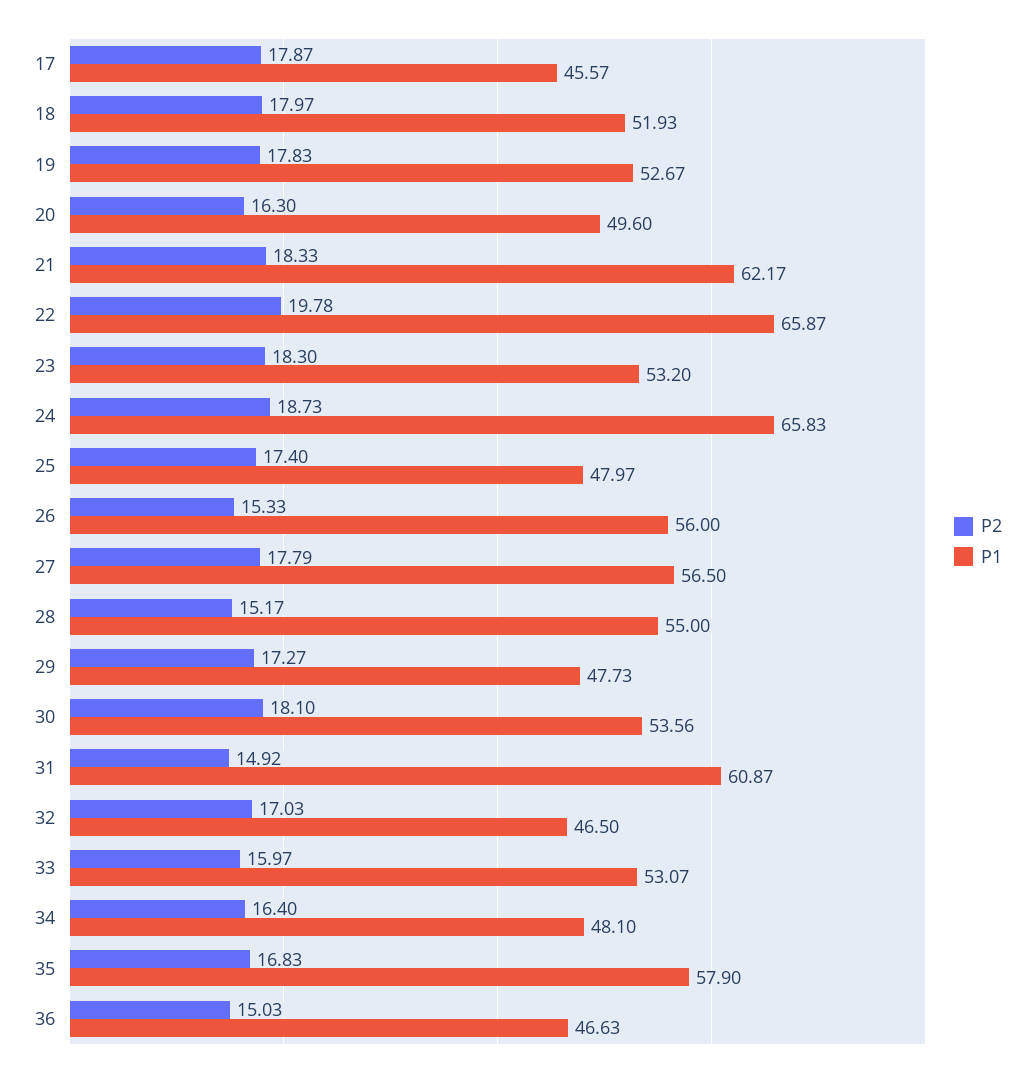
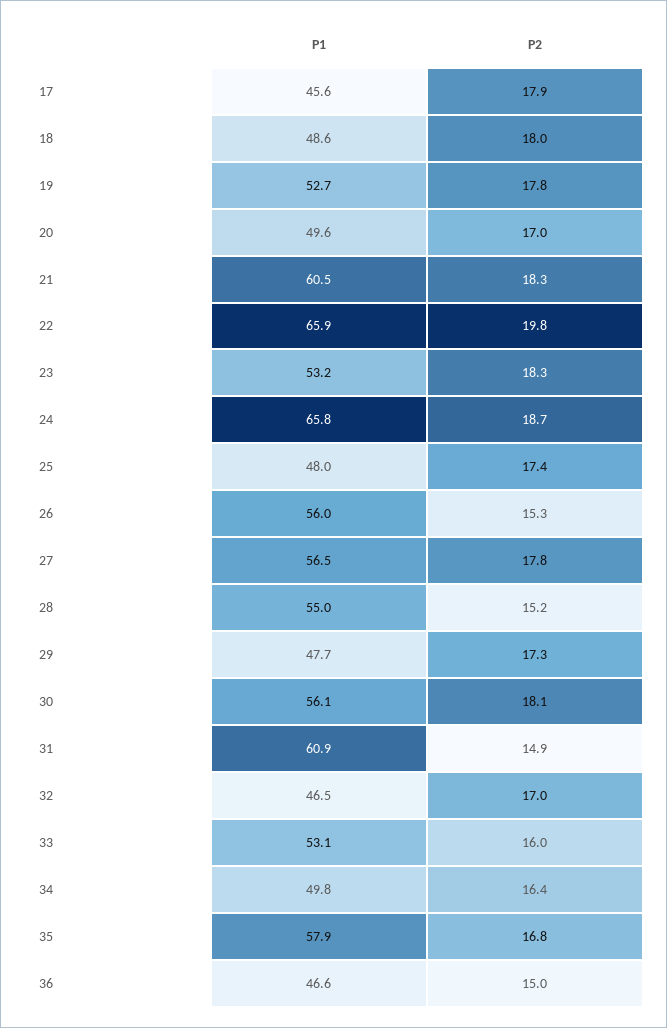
P1, 18: 51.93 -> 48.6
P2, 20: 16.3 -> 17
P1, 21: 62.17 -> 60.5
P1, 30: 53.56 -> 56.1
P1, 34: 48.1 -> 49.8

